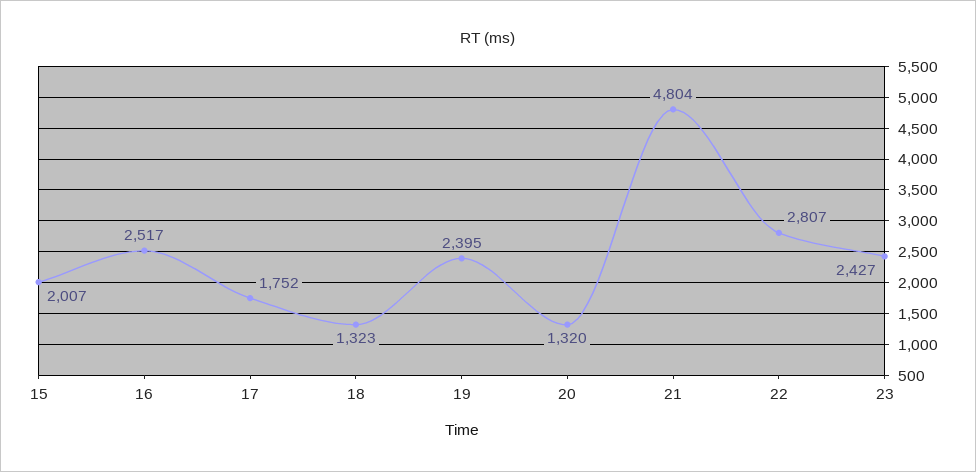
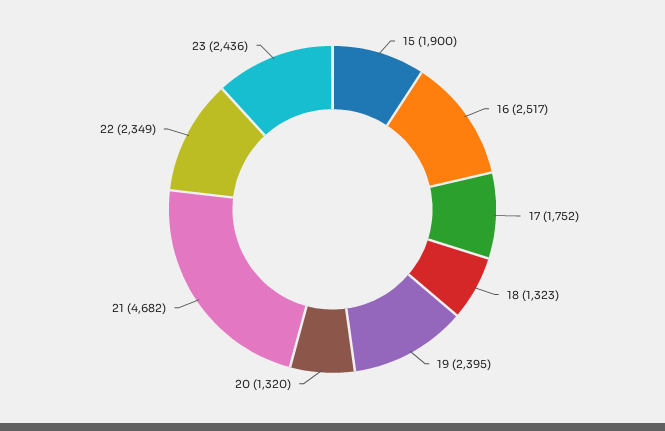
15: 2007 -> 1900
21: 4804 -> 4682
22: 2807 -> 2349
23: 2427 -> 2436

